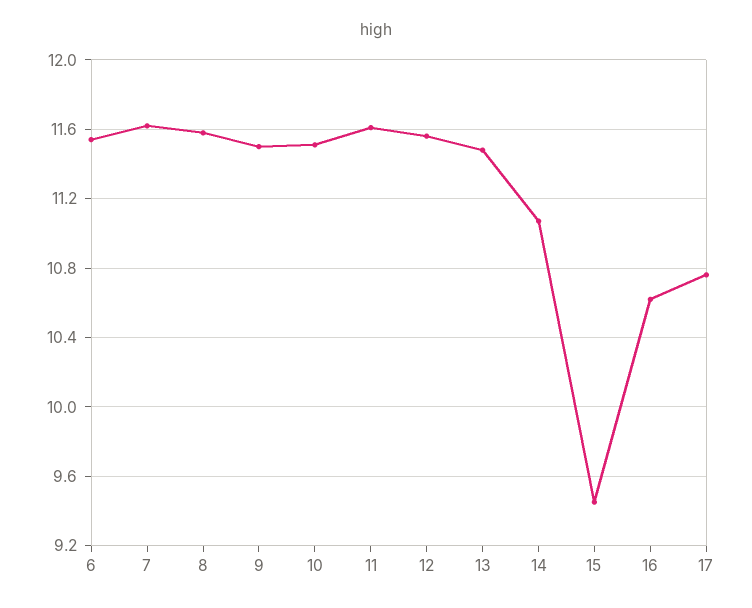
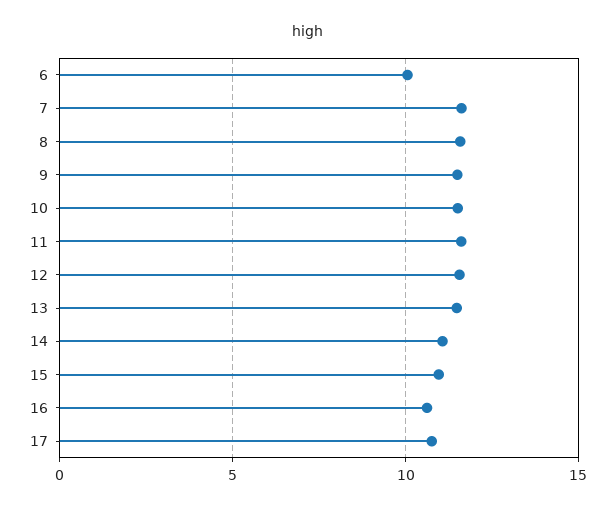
6: 11.55 -> 10
15: 9.45 -> 11

